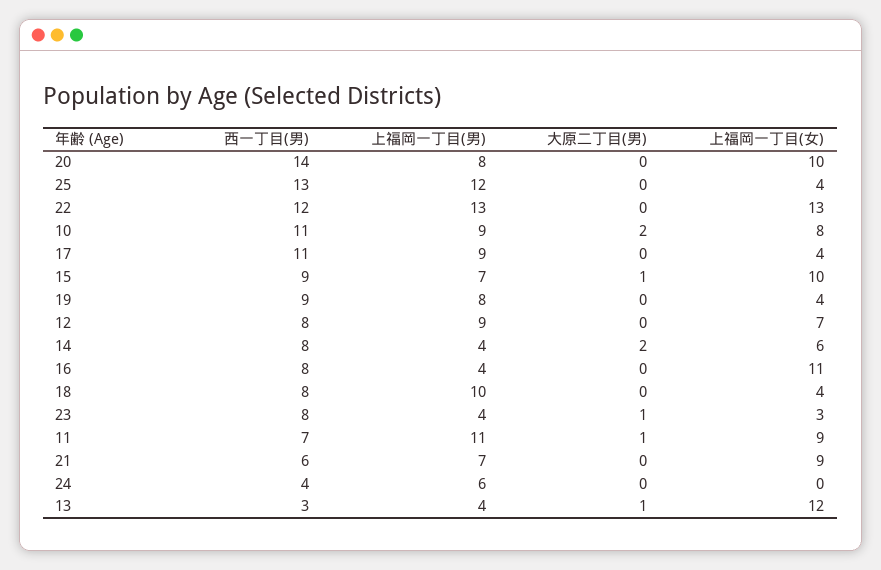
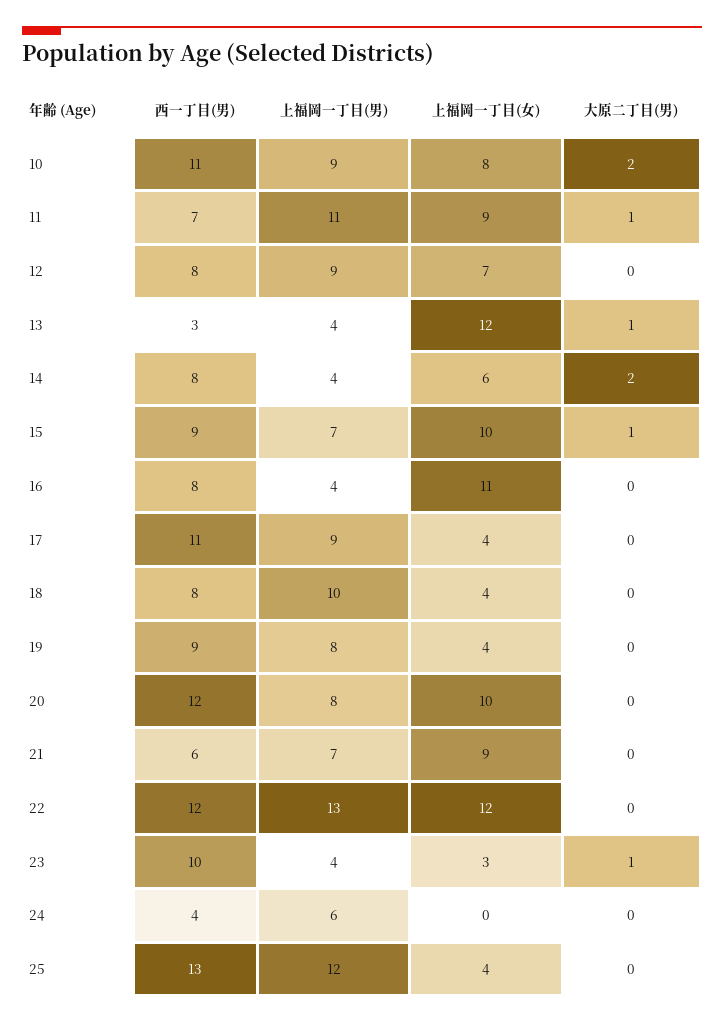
西一丁目(男), 20: 14 -> 12
上福岡一丁目(女), 22: 13 -> 12
西一丁目(男), 23: 8 -> 10

